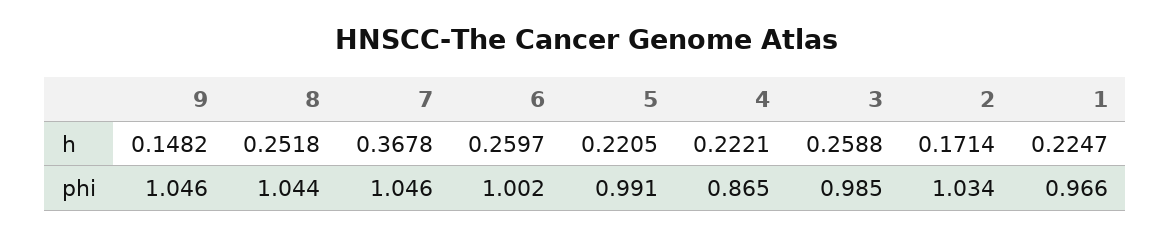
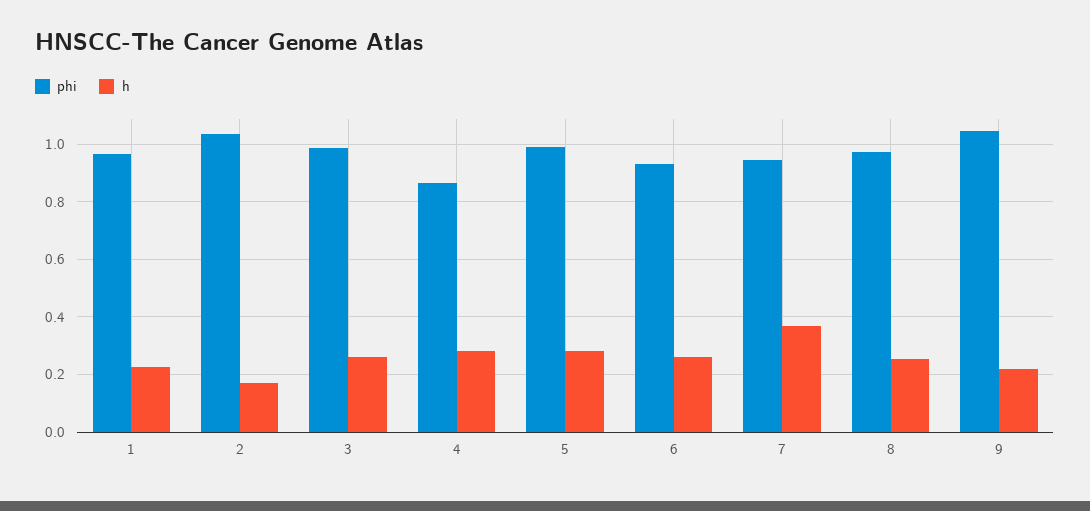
h, 9: 0.1482 -> 0.225
h, 5: 0.2205 -> 0.275
h, 4: 0.2221 -> 0.275
phi, 8: 1.044 -> 0.975
phi, 7: 1.046 -> 0.95
phi, 6: 1.002 -> 0.925

